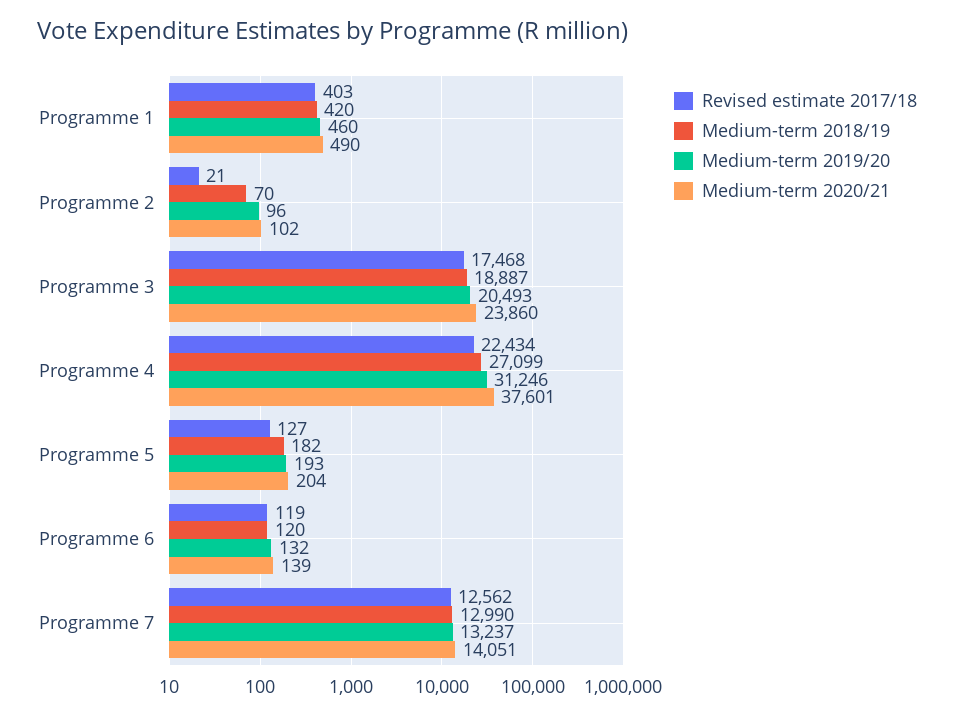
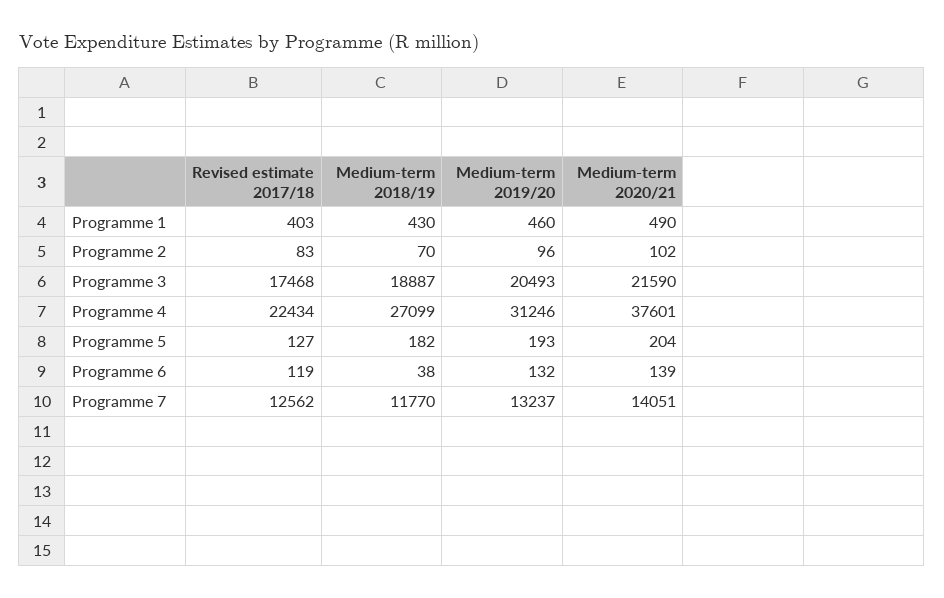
Medium-term 2018/19, Programme 1: 420 -> 430
Revised estimate 2017/18, Programme 2: 21 -> 83
Medium-term 2020/21, Programme 3: 23860 -> 21590
Medium-term 2018/19, Programme 6: 120 -> 38
Medium-term 2018/19, Programme 7: 12990 -> 11770

